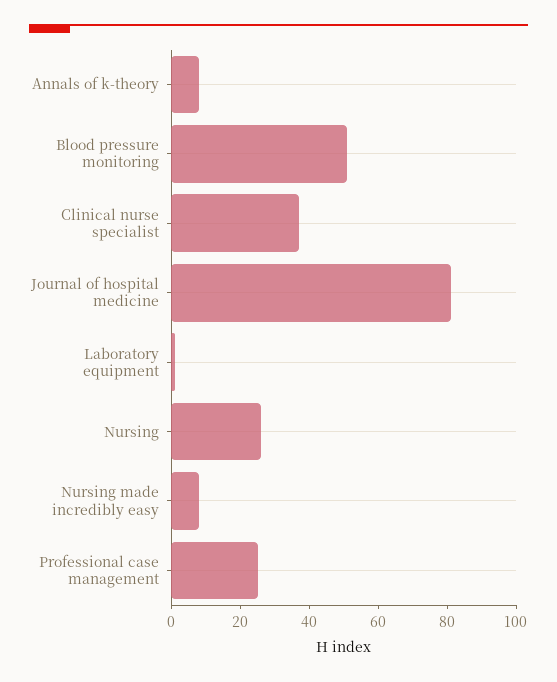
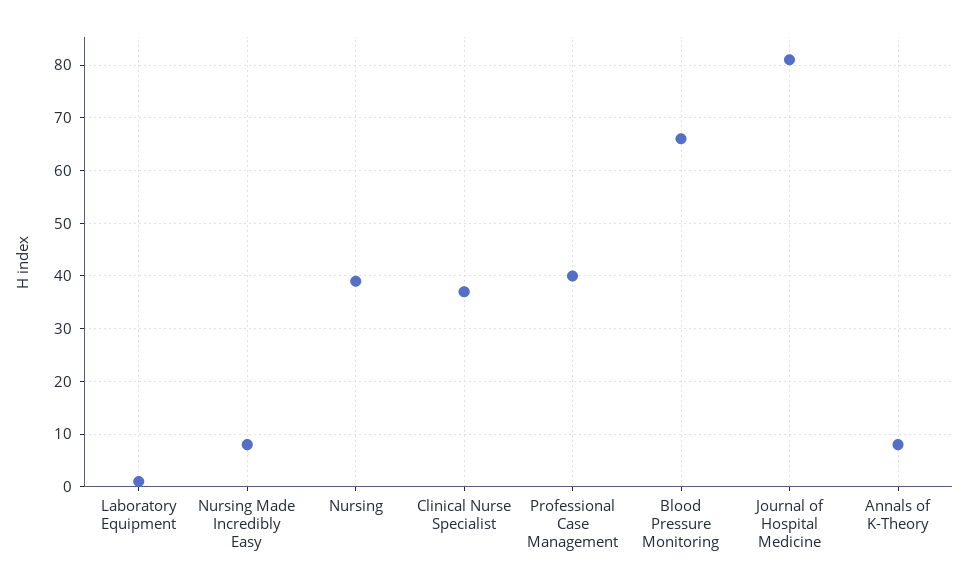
Blood pressure monitoring: 50 -> 65
Nursing: 25 -> 40
Professional case management: 25 -> 40

